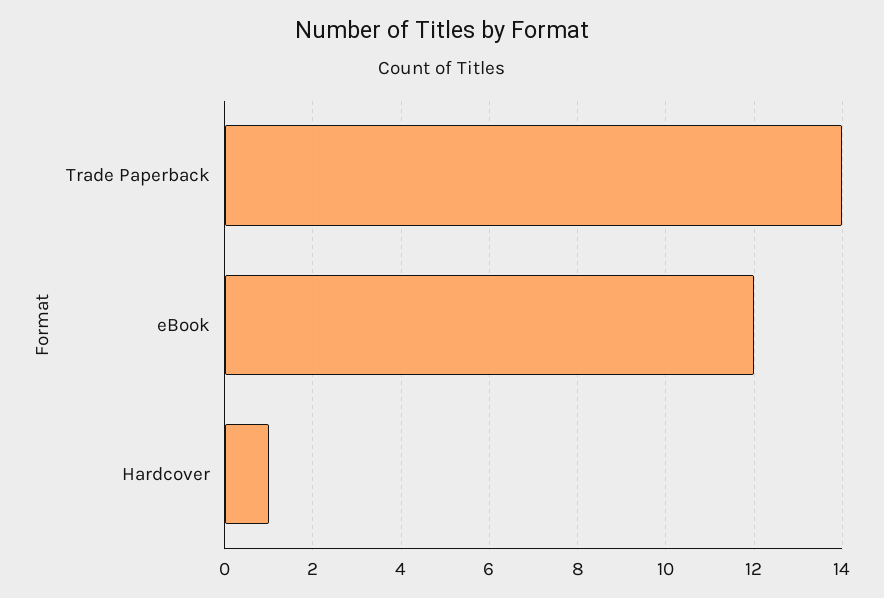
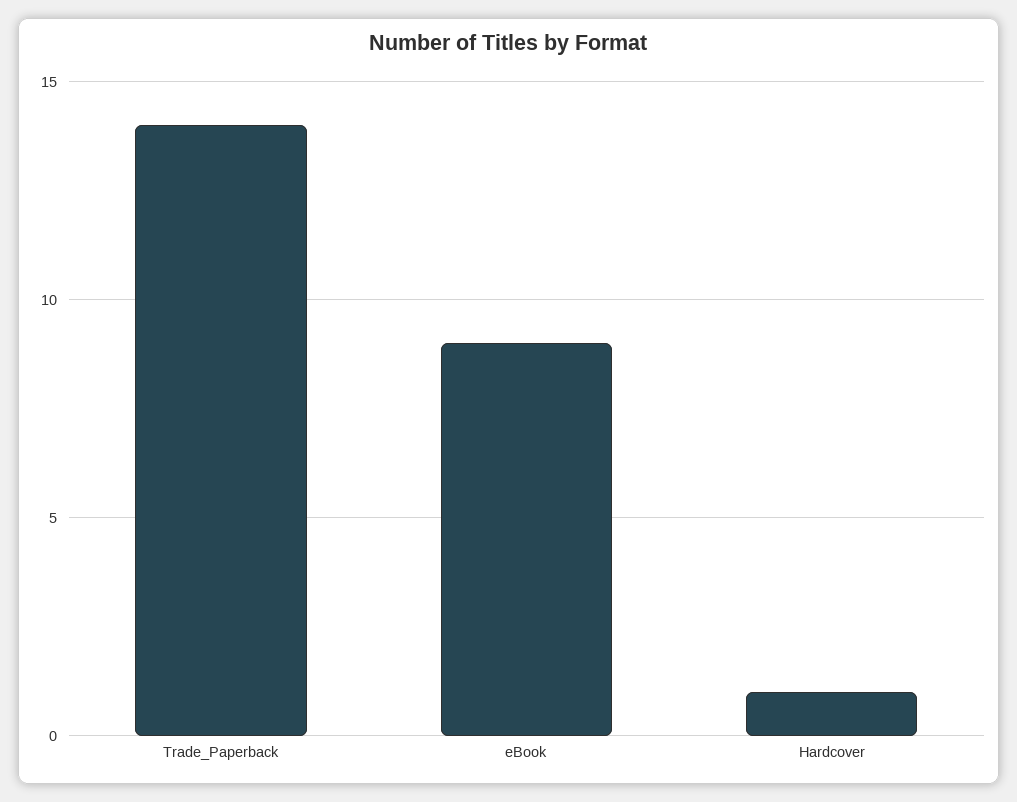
eBook: 12 -> 9

